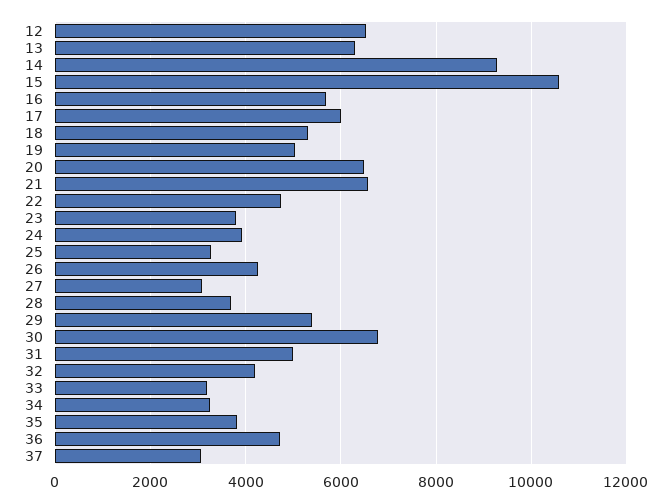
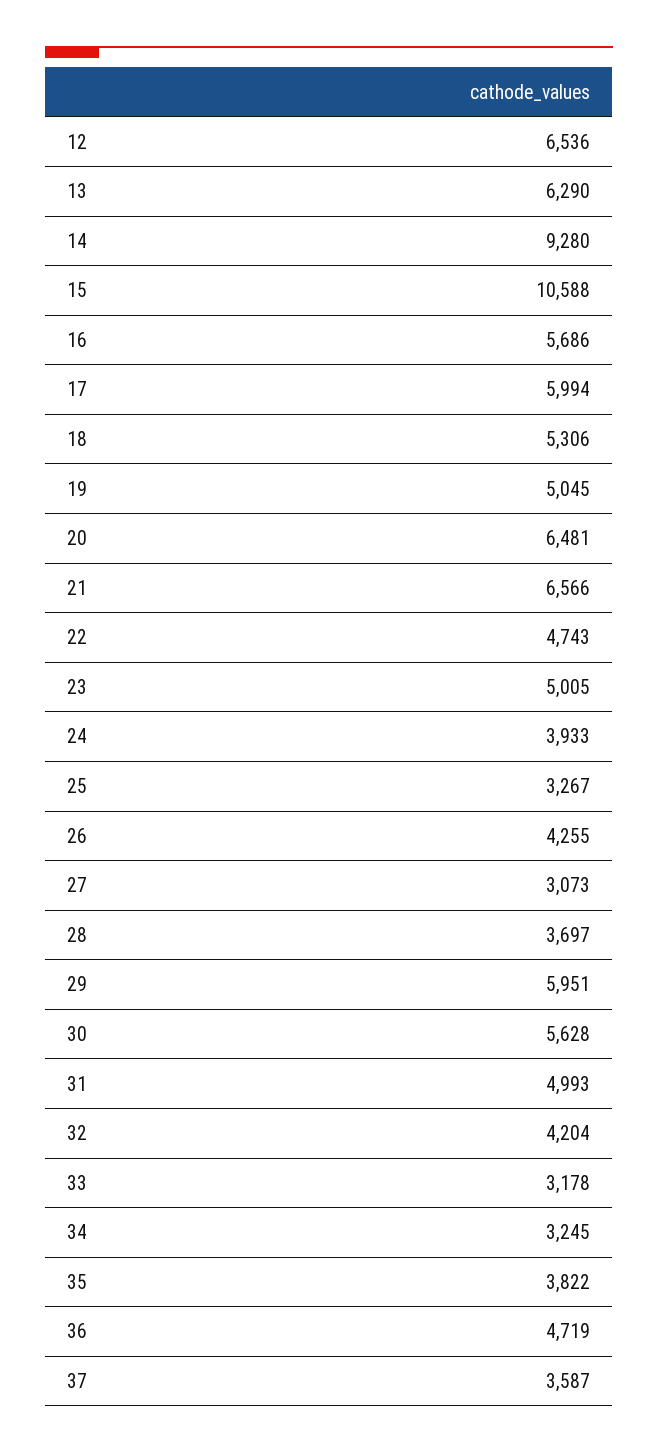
23: 3800 -> 5005
29: 5400 -> 5951
30: 6800 -> 5628
37: 3000 -> 3587

